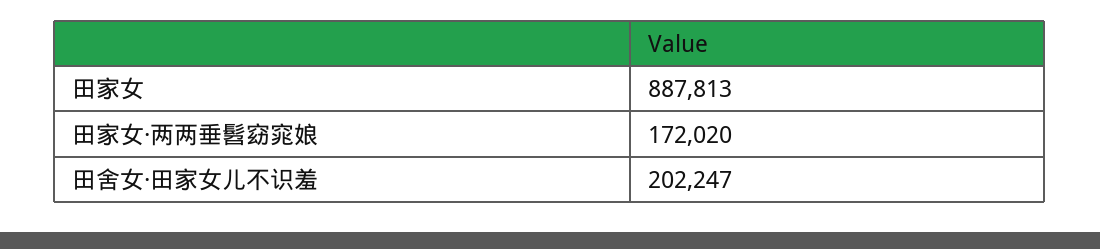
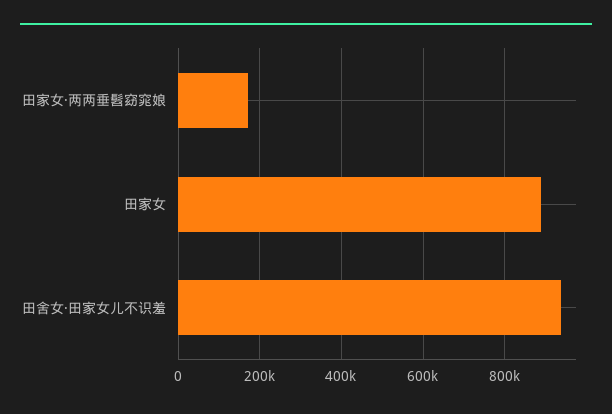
田舍女·田家女儿不识羞: 202247 -> 940000

